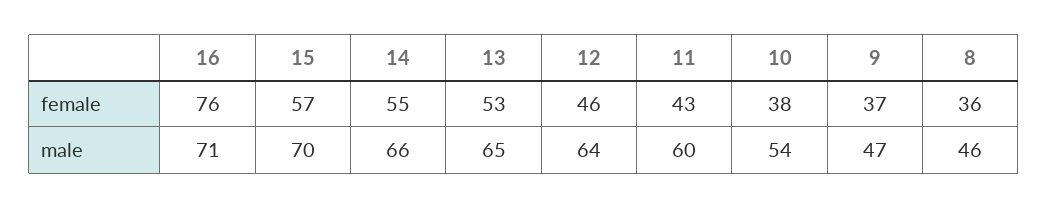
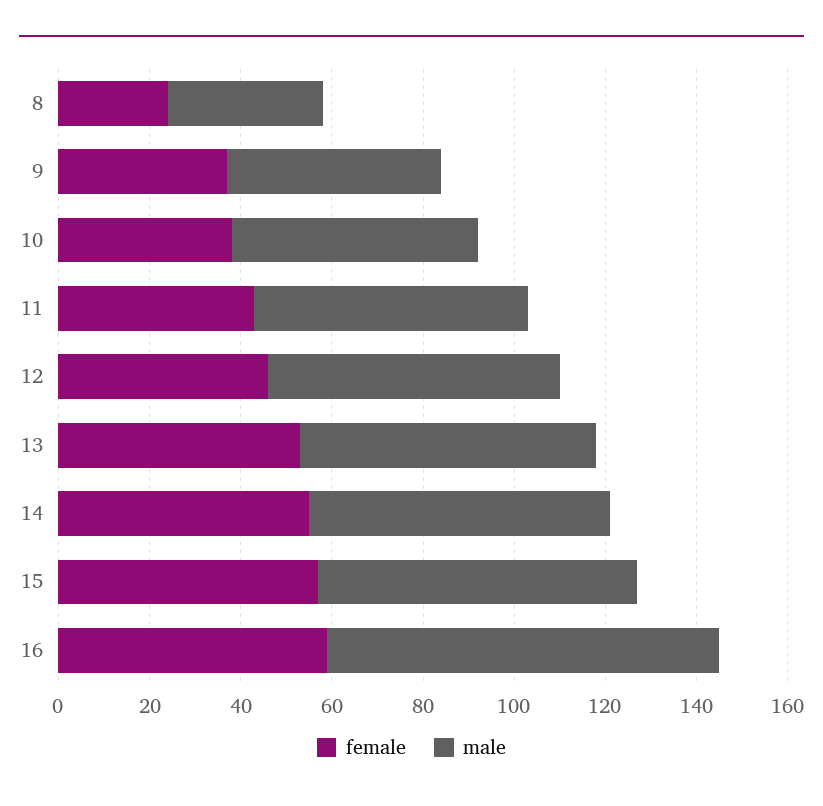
female, 16: 76 -> 60
female, 8: 36 -> 25
male, 16: 71 -> 85
male, 8: 46 -> 35

